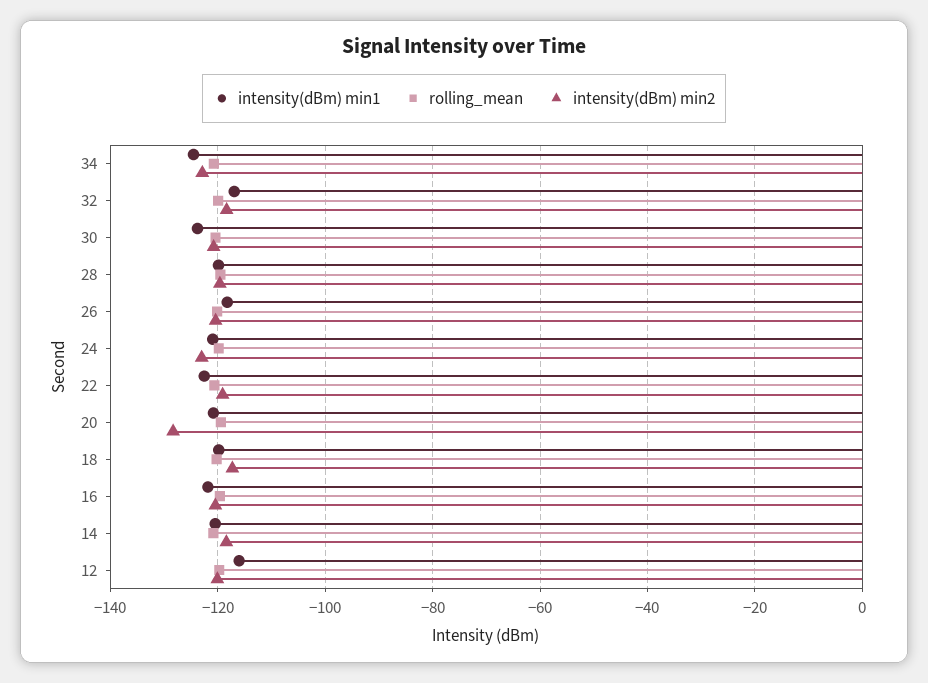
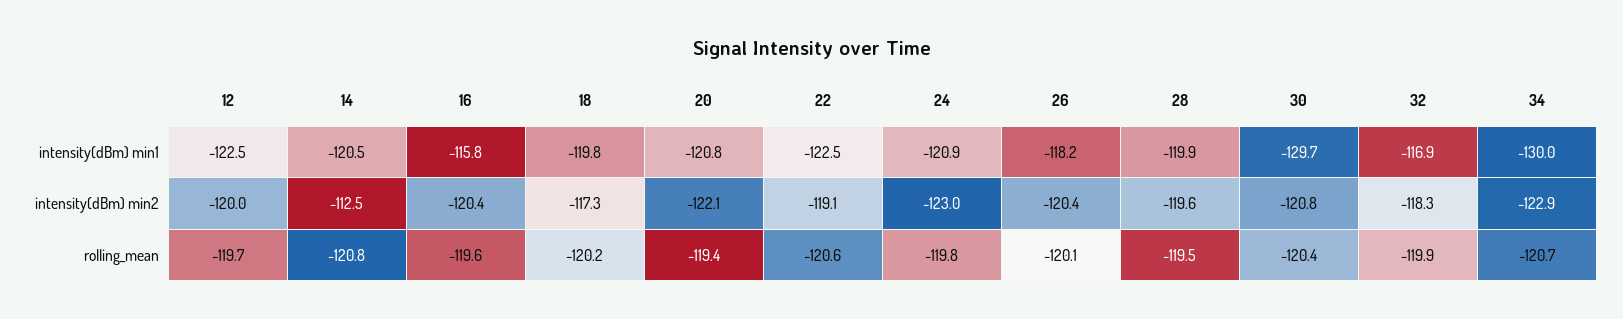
intensity(dBm) min1, 34: -124 -> -130
intensity(dBm) min1, 30: -124 -> -129.7
intensity(dBm) min2, 20: -128 -> -122.1
intensity(dBm) min1, 16: -122 -> -115.8
intensity(dBm) min2, 14: -118 -> -112.5
intensity(dBm) min1, 12: -116 -> -122.5

